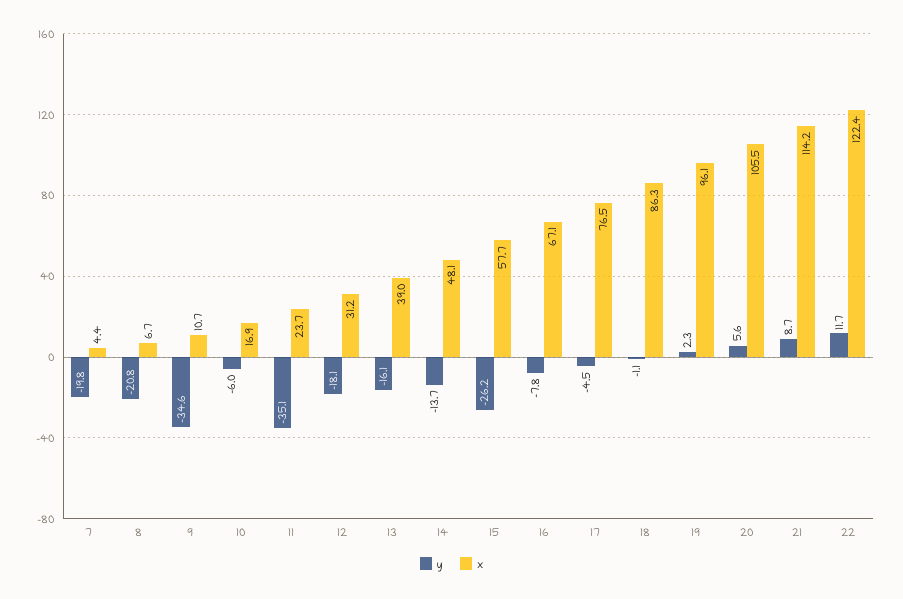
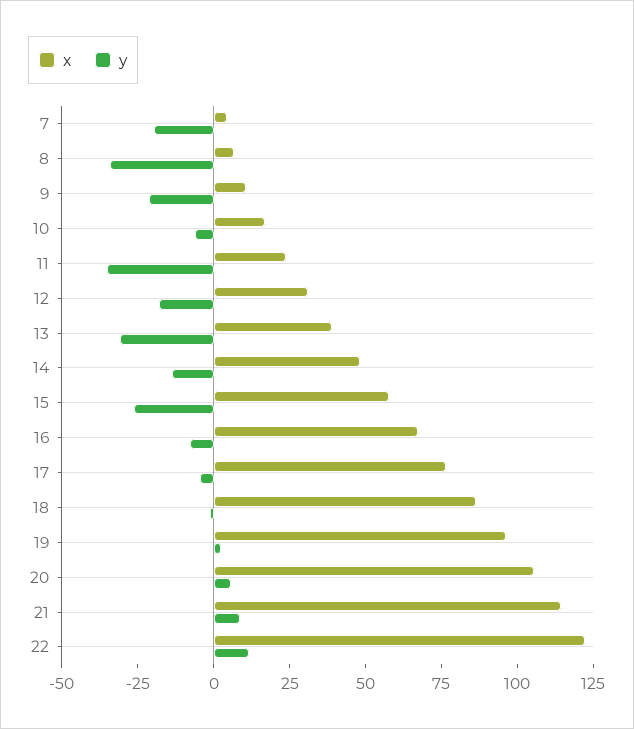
y, 8: -20.8 -> -35
y, 9: -34.6 -> -20
y, 13: -16.1 -> -30

